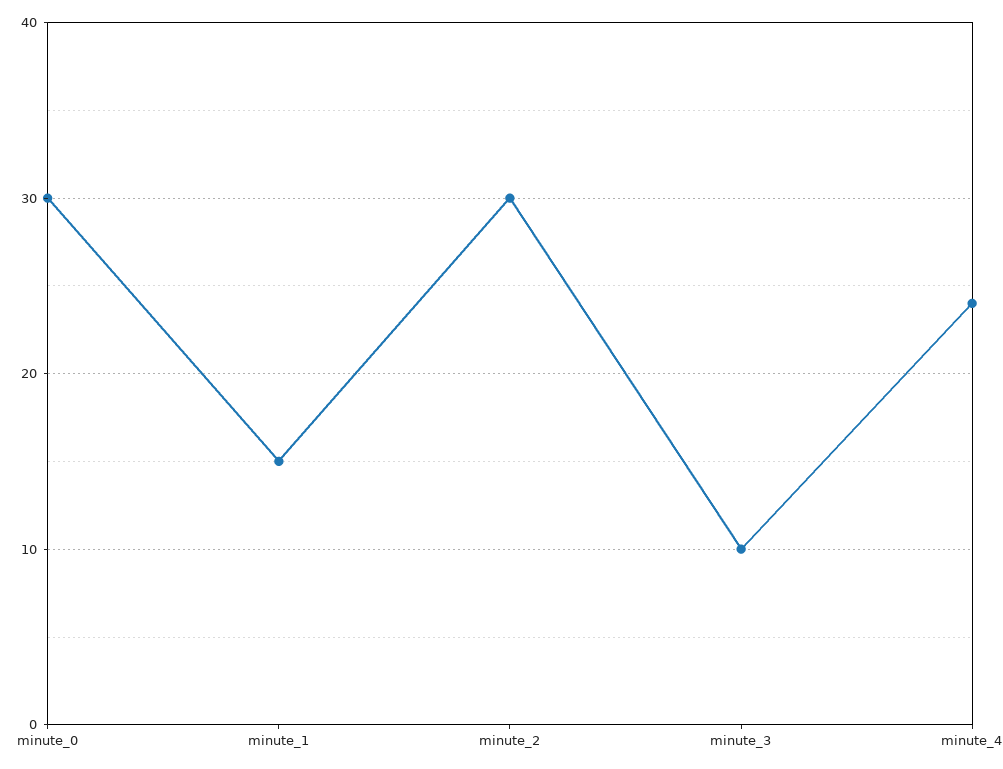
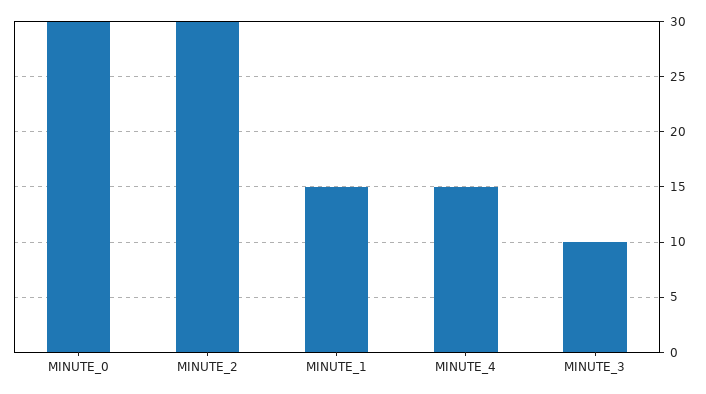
minute_4: 24 -> 15

